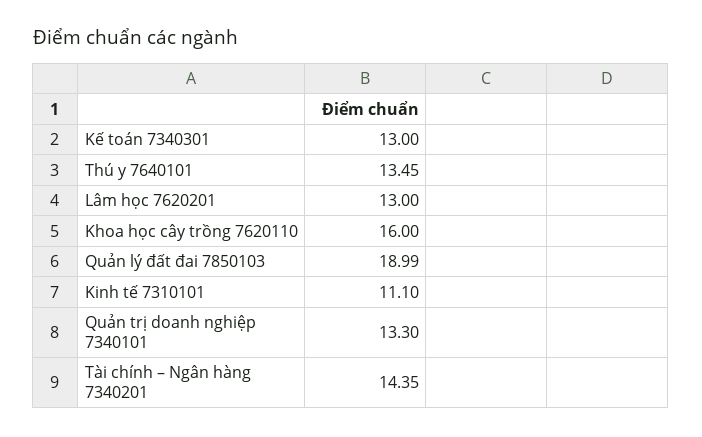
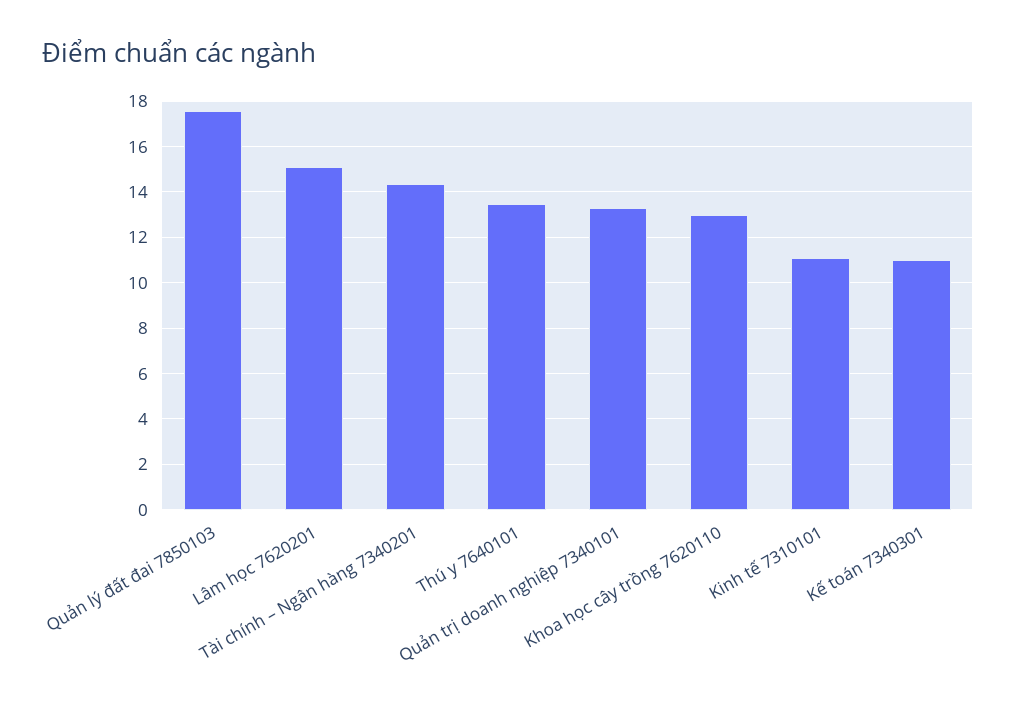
Kế toán 7340301: 13 -> 11
Lâm học 7620201: 13 -> 15
Khoa học cây trồng 7620110: 16 -> 13
Quản lý đất đai 7850103: 18.99 -> 17.5

